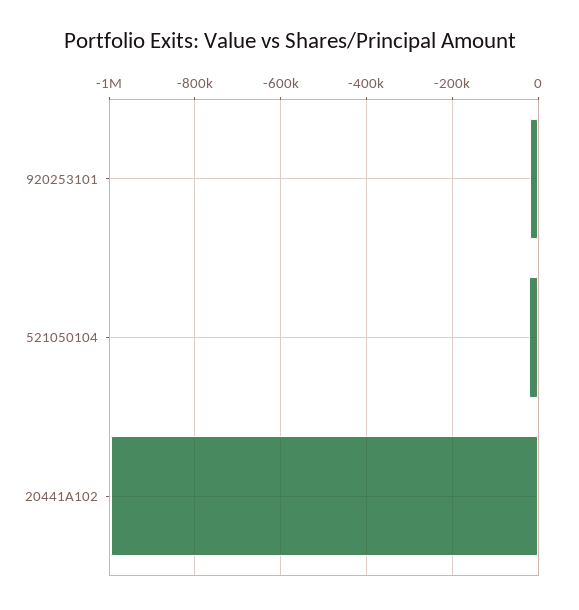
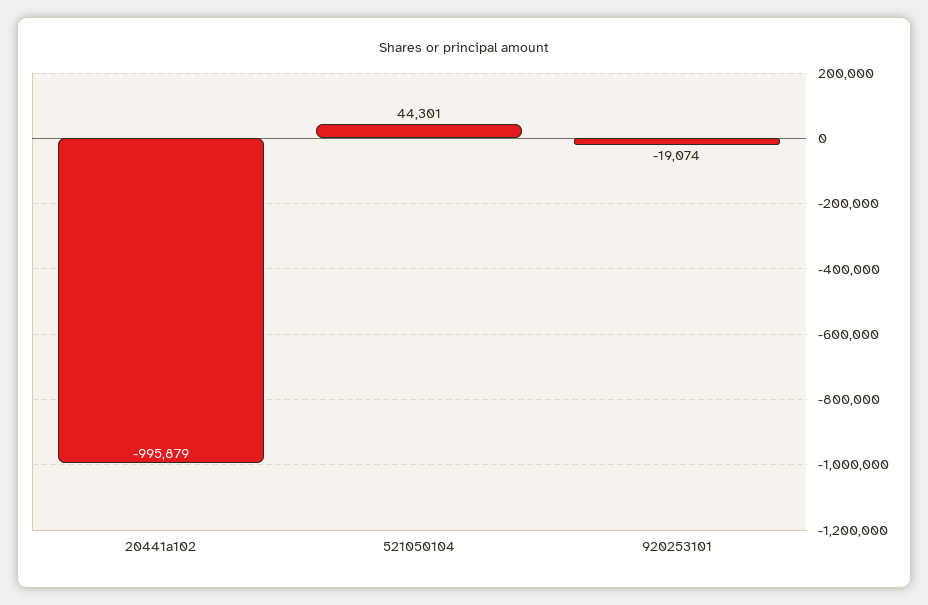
521050104: -20000 -> 44301

